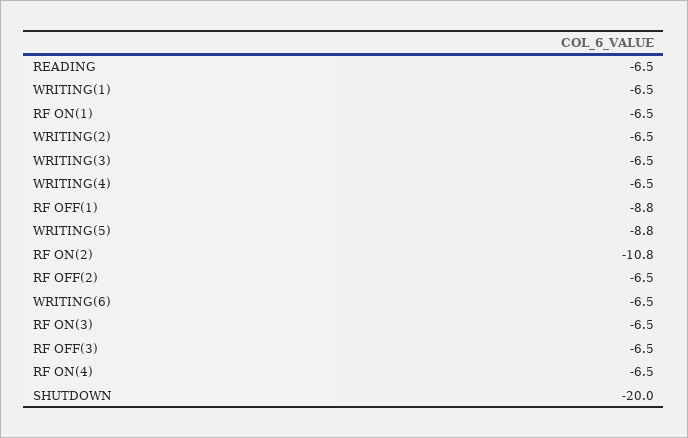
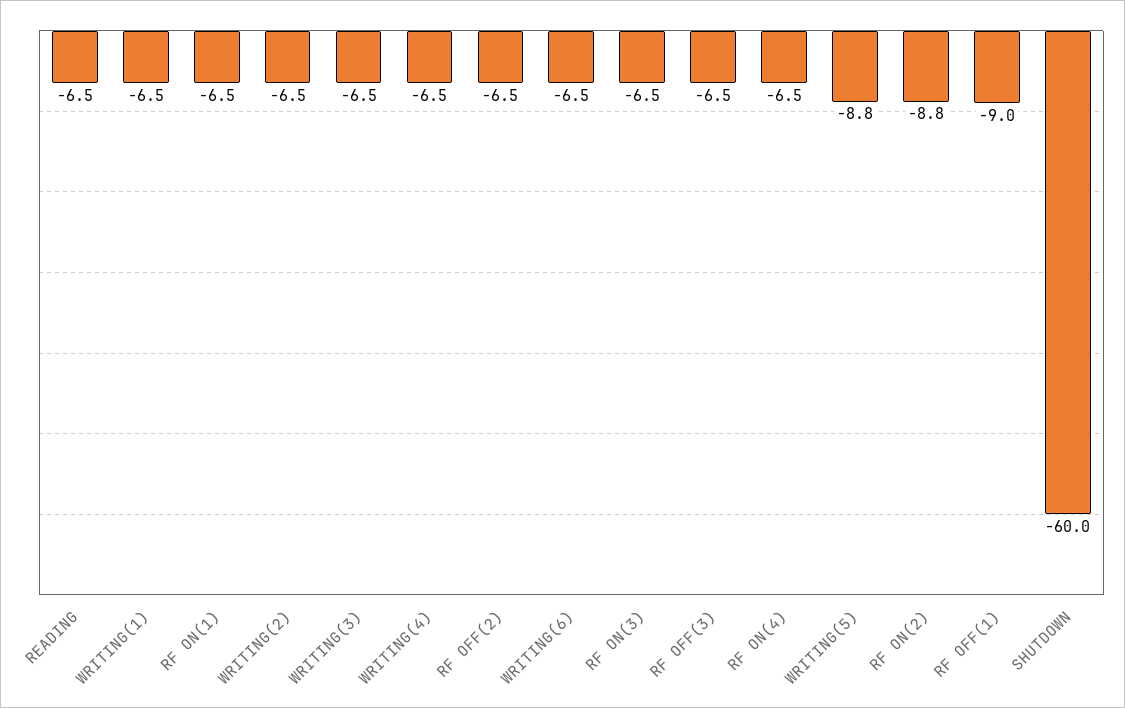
RF OFF(1): -8.8 -> -9
RF ON(2): -10.8 -> -8.8
SHUTDOWN: -20 -> -60

